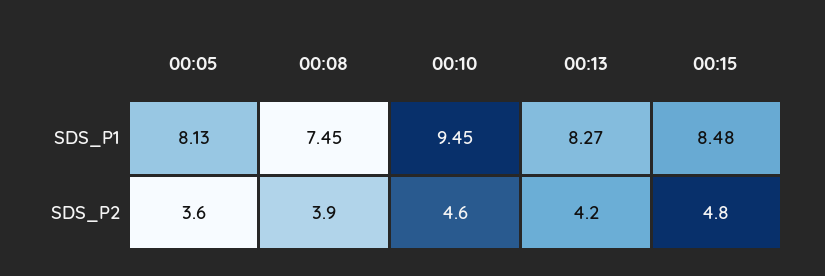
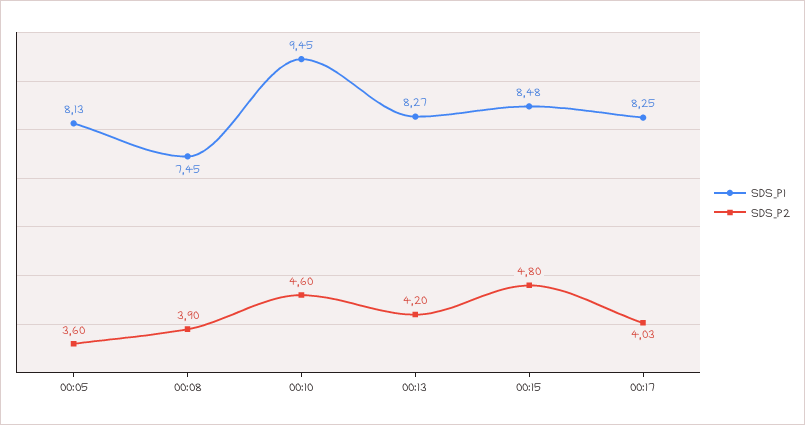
SDS_P1, 00:17: none -> 8.25
SDS_P2, 00:17: none -> 4.03

